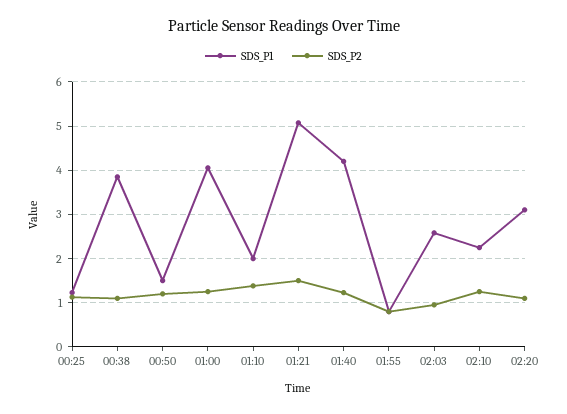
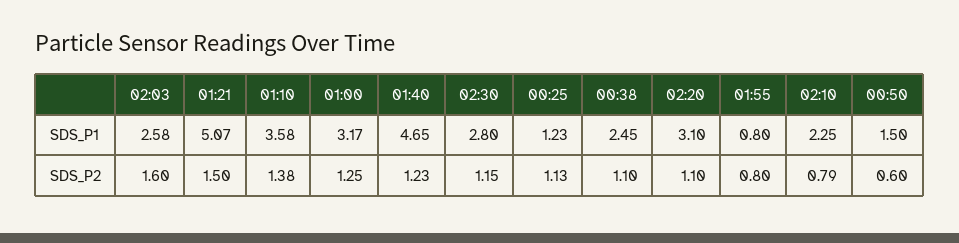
SDS_P1, 00:38: 3.8 -> 2.45
SDS_P2, 00:50: 1.2 -> 0.6
SDS_P1, 01:00: 4 -> 3.17
SDS_P1, 01:10: 2 -> 3.58
SDS_P1, 01:40: 4.2 -> 4.65
SDS_P2, 02:03: 1 -> 1.6
SDS_P2, 02:10: 1.2 -> 0.79
SDS_P1, 02:30: none -> 2.8
SDS_P2, 02:30: none -> 1.15

